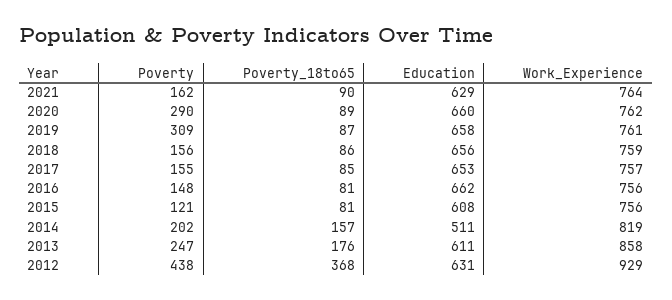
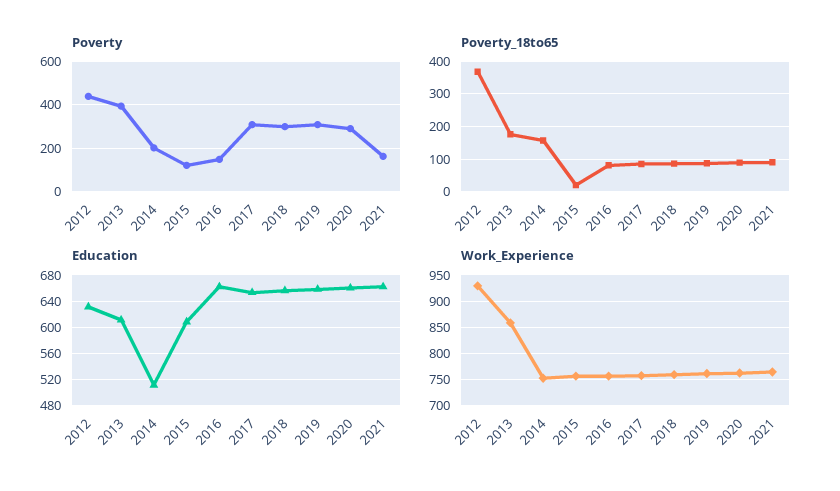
Education, 2021: 629 -> 660
Poverty, 2018: 156 -> 300
Poverty, 2017: 155 -> 300
Poverty_18to65, 2015: 81 -> 20
Work_Experience, 2014: 819 -> 750
Poverty, 2013: 247 -> 400

